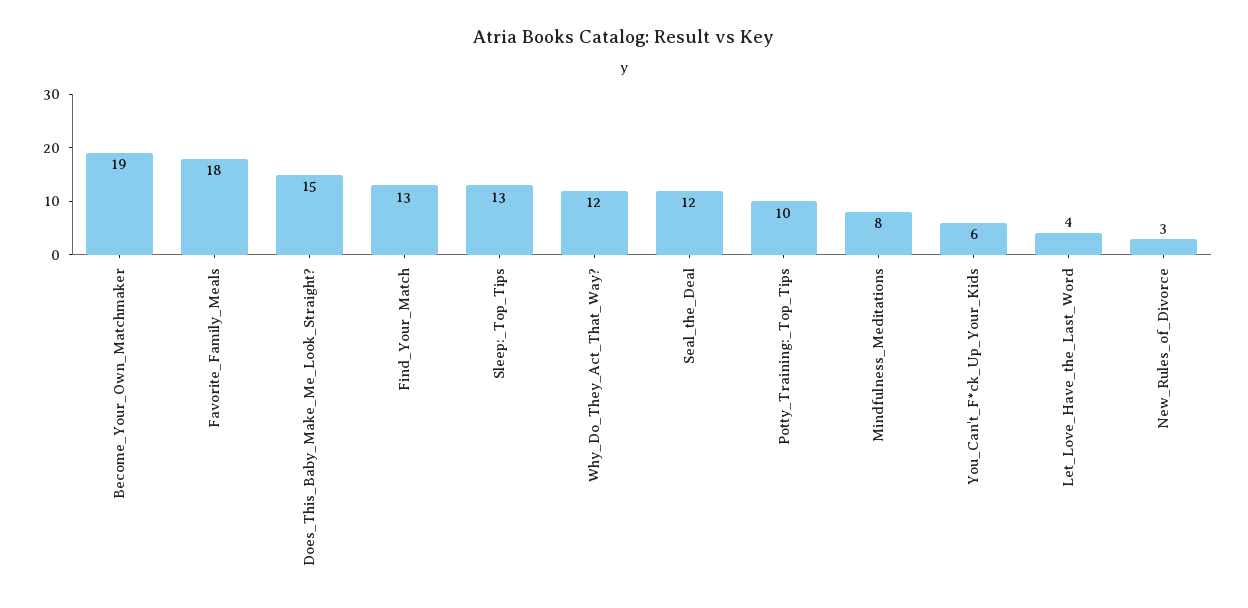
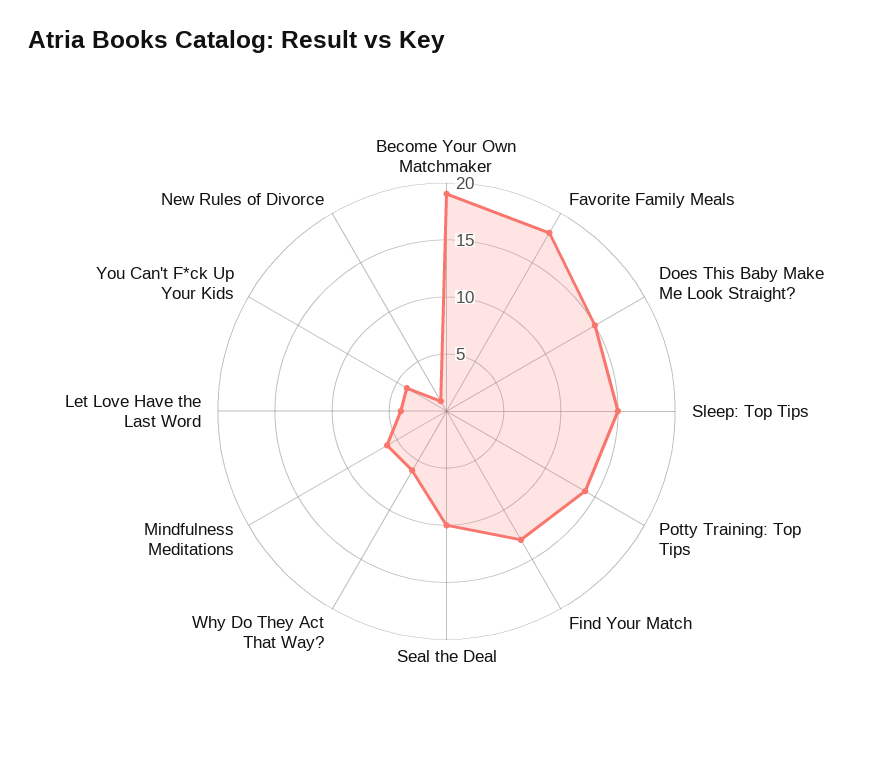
Sleep:_Top_Tips: 13 -> 15
Why_Do_They_Act_That_Way?: 12 -> 6
Seal_the_Deal: 12 -> 10
Potty_Training:_Top_Tips: 10 -> 14
Mindfulness_Meditations: 8 -> 6
You_Can't_F*ck_Up_Your_Kids: 6 -> 4
New_Rules_of_Divorce: 3 -> 1

